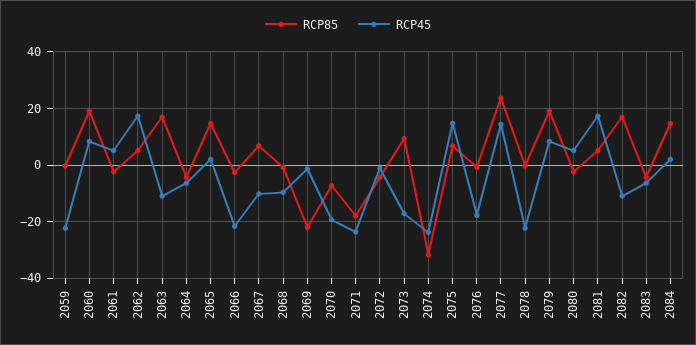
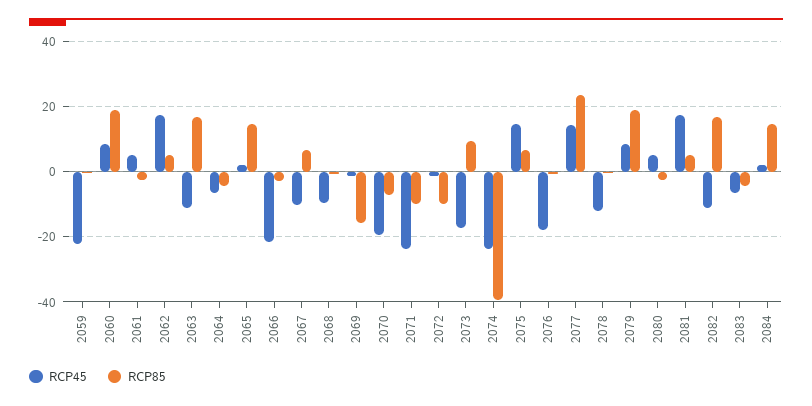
RCP85, 2069: -22.5 -> -16
RCP85, 2071: -17.5 -> -10
RCP85, 2072: -5 -> -10
RCP85, 2074: -32.5 -> -40
RCP45, 2078: -22.5 -> -12

